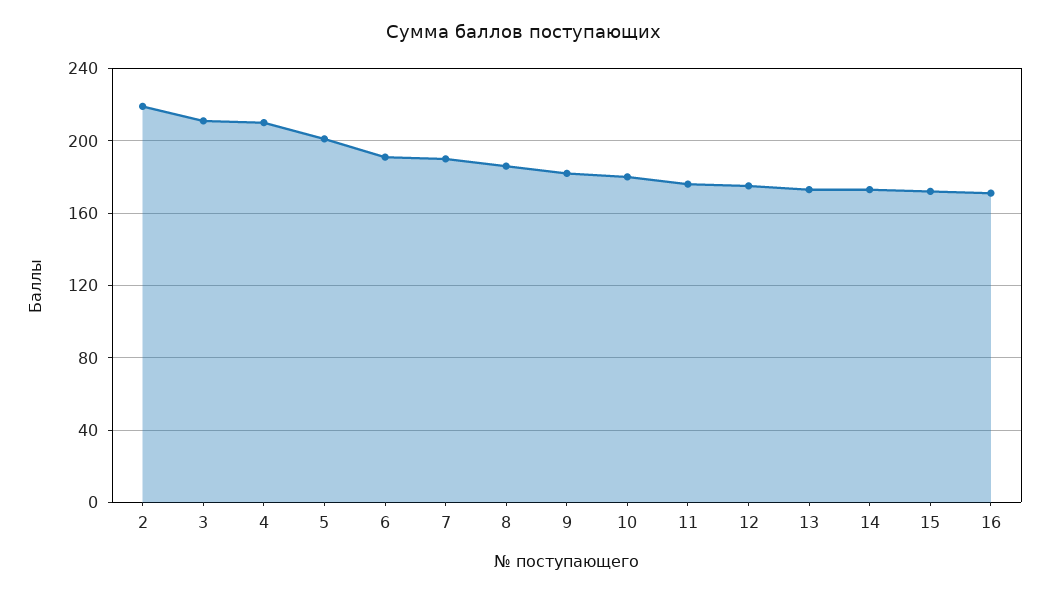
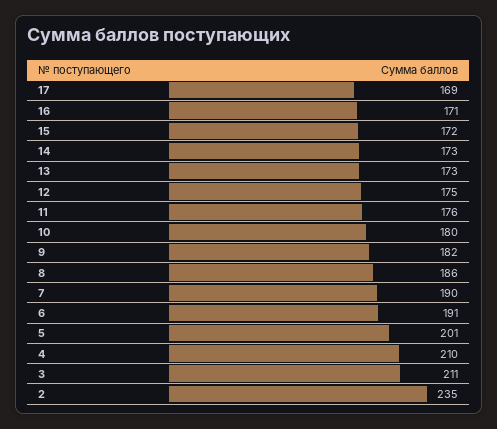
2: 220 -> 235
17: none -> 169

